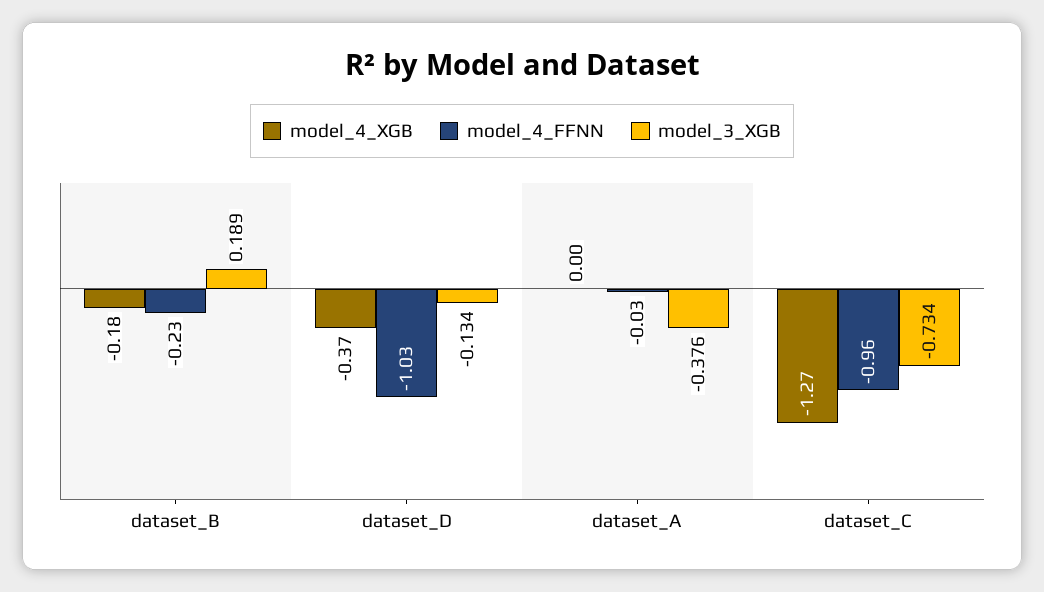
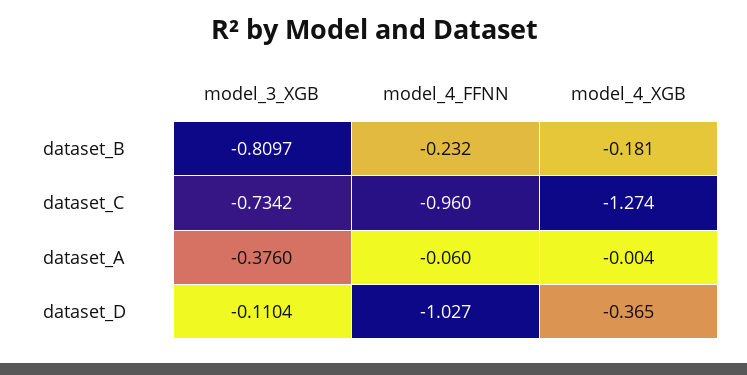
model_3_XGB, dataset_B: 0.189 -> -0.8097
model_3_XGB, dataset_D: -0.134 -> -0.1104
model_4_FFNN, dataset_A: -0.03 -> -0.06

